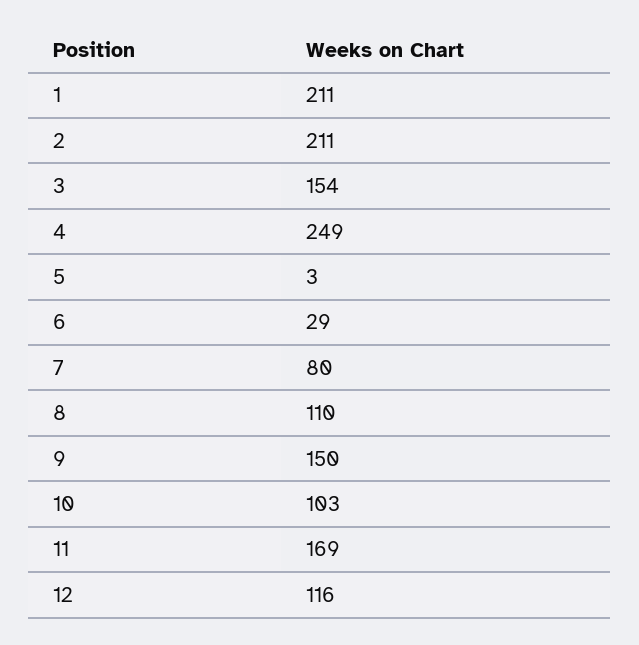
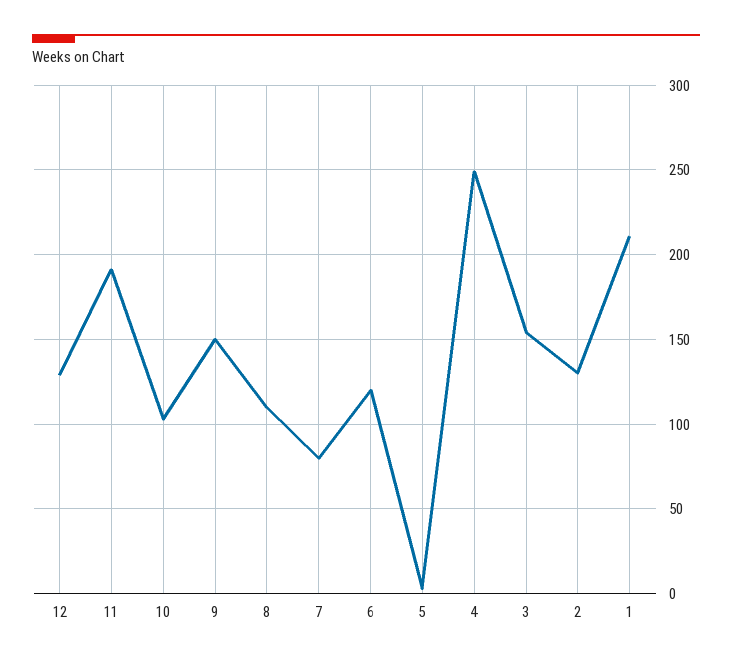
2: 211 -> 130
6: 29 -> 120
11: 169 -> 190
12: 116 -> 130

